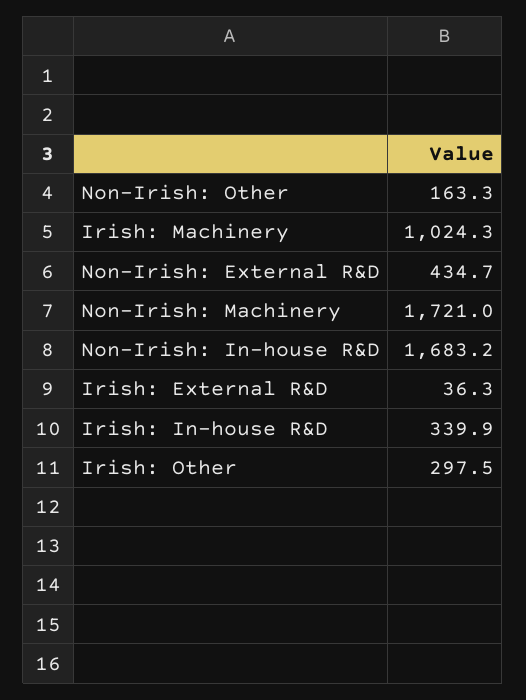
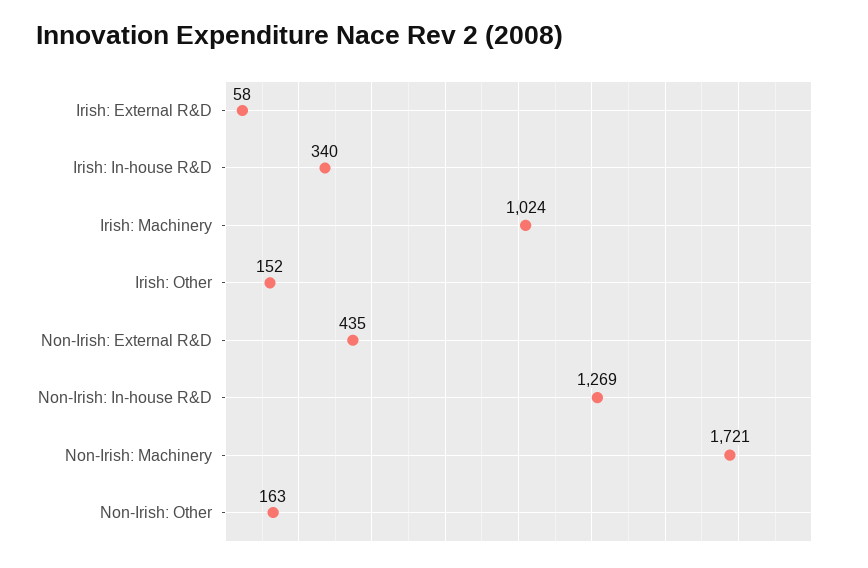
Non-Irish: In-house R&D: 1683.2 -> 1269
Irish: External R&D: 36.3 -> 58
Irish: Other: 297.5 -> 152

